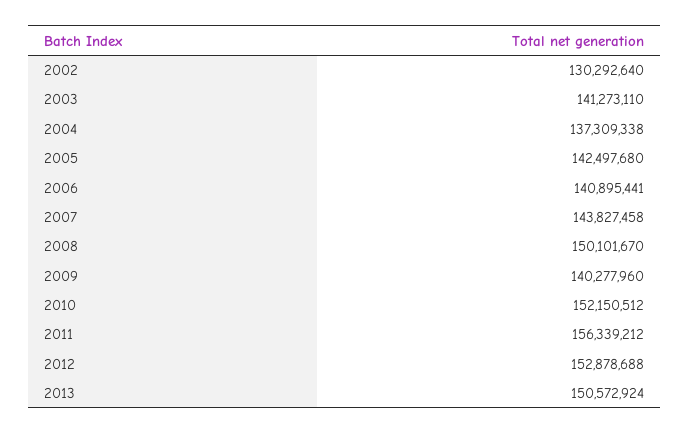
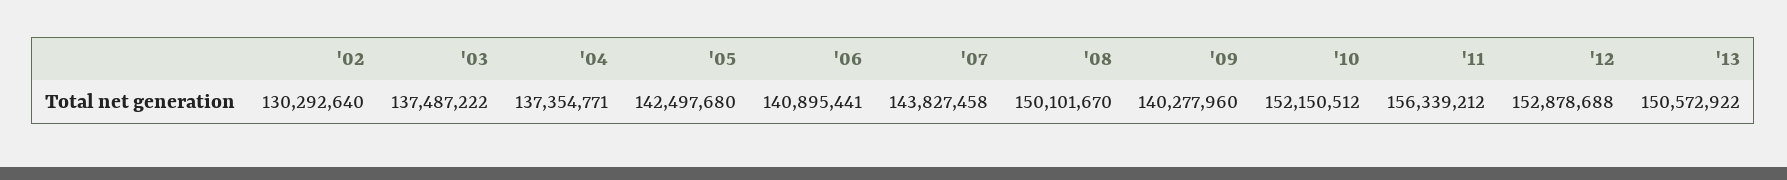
2003: 141273110 -> 137487222
2004: 137309338 -> 137354771
2013: 150572924 -> 150572922

